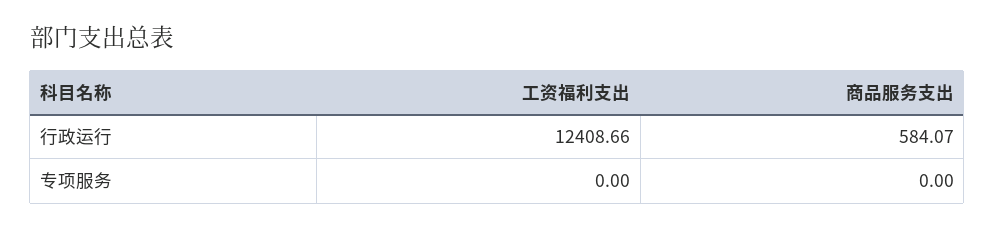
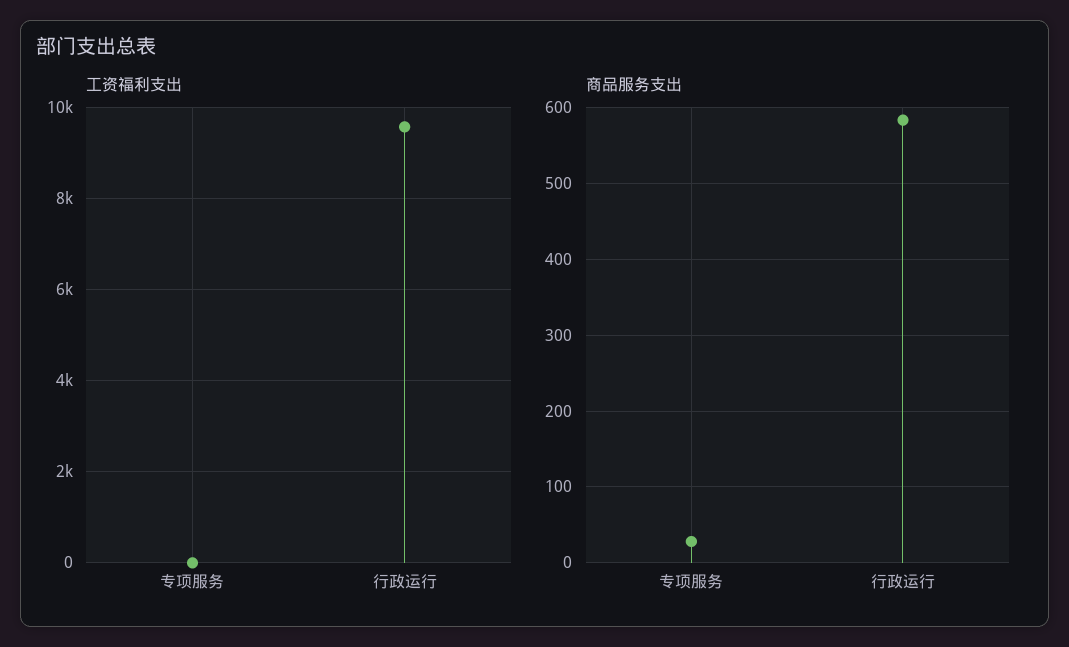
工资福利支出, 行政运行: 12408.66 -> 9600
商品服务支出, 专项服务: 0 -> 30

